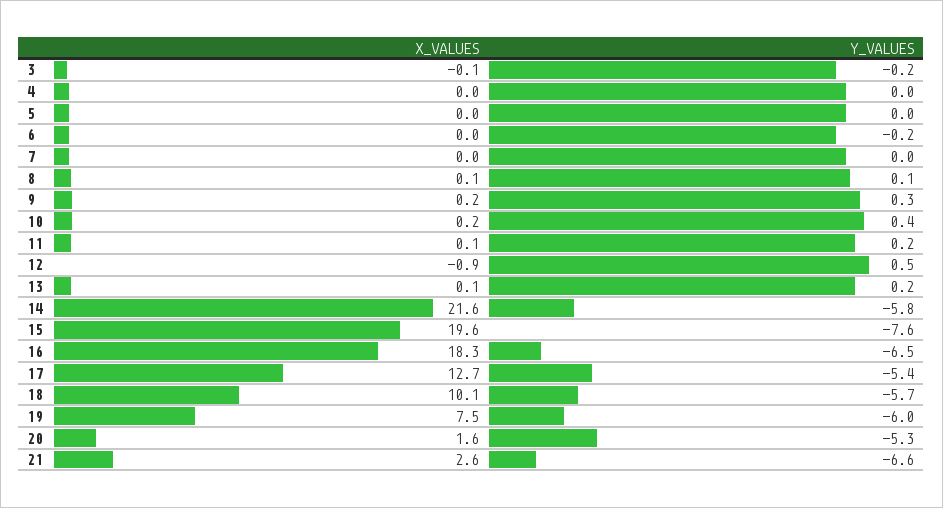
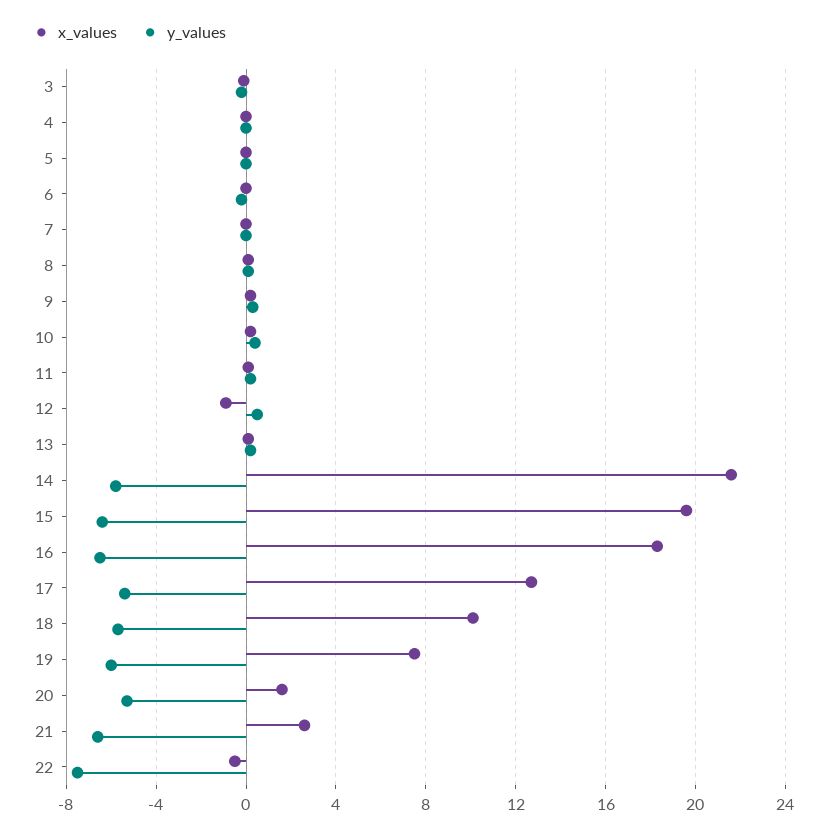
Y_VALUES, 15: -7.6 -> -6.5
X_VALUES, 22: none -> -0.5
Y_VALUES, 22: none -> -7.5

